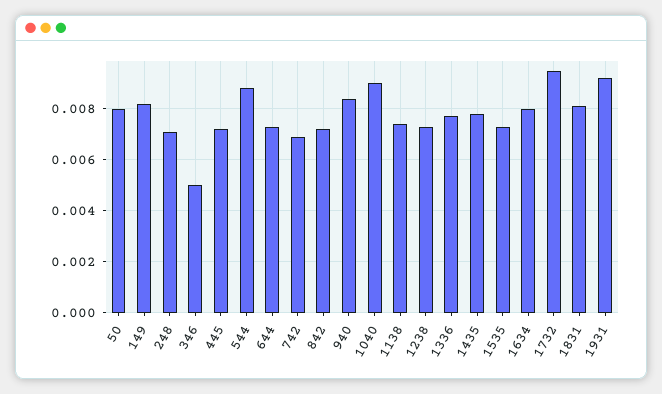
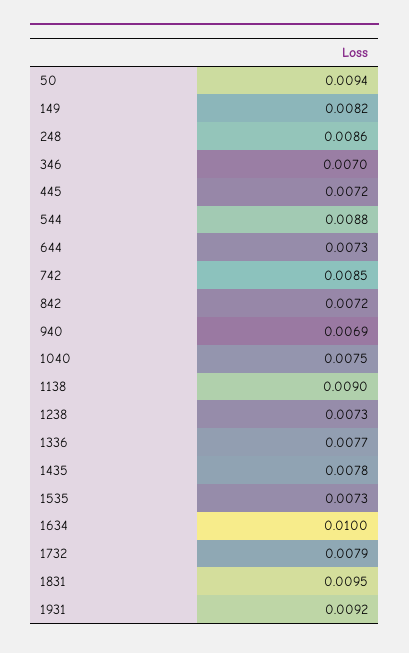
50: 0.008 -> 0.0094
248: 0.007 -> 0.0086
346: 0.005 -> 0.007
742: 0.007 -> 0.0085
940: 0.0085 -> 0.0069
1040: 0.009 -> 0.0075
1138: 0.0075 -> 0.009
1634: 0.008 -> 0.01
1732: 0.0095 -> 0.0079
1831: 0.008 -> 0.0095

